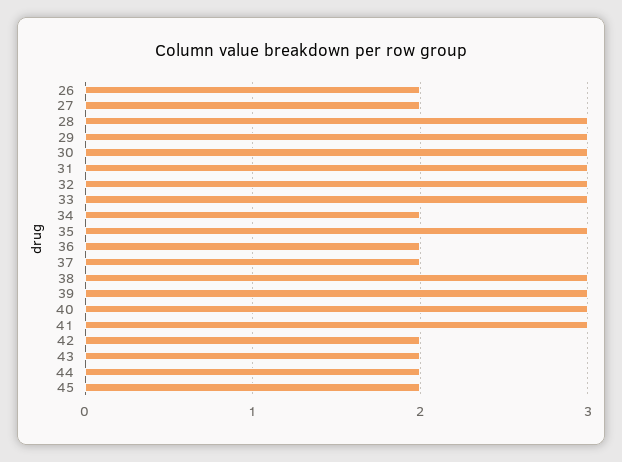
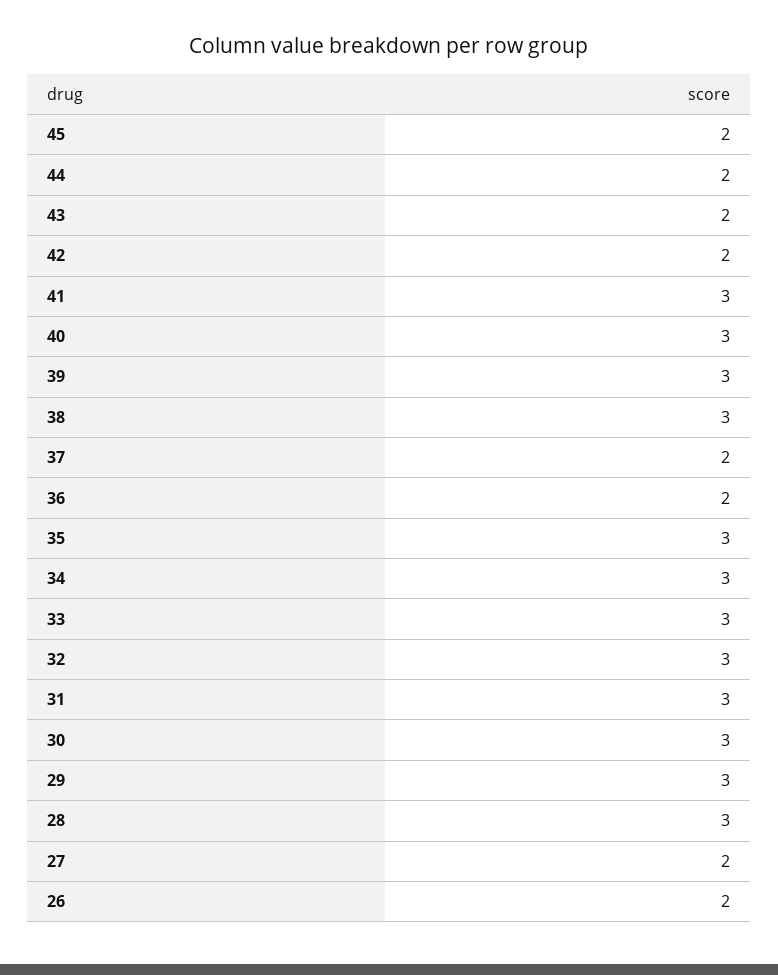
34: 2 -> 3

